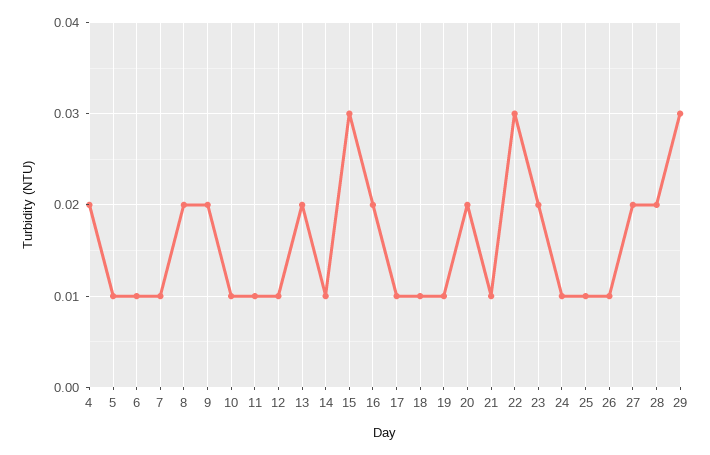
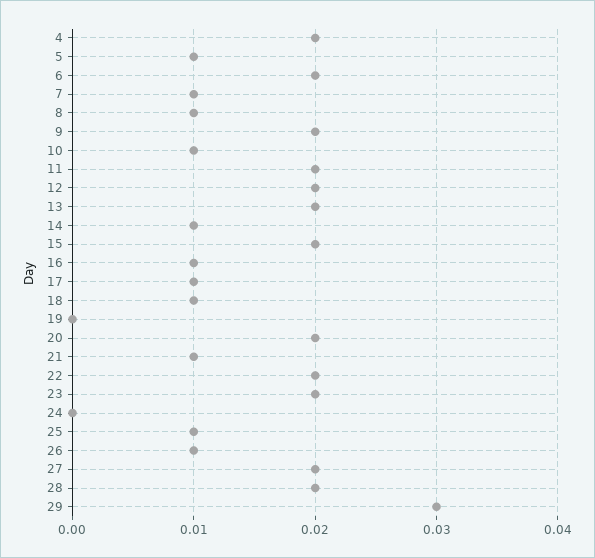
6: 0.01 -> 0.02
8: 0.02 -> 0.01
11: 0.01 -> 0.02
12: 0.01 -> 0.02
15: 0.03 -> 0.02
16: 0.02 -> 0.01
19: 0.01 -> 0
22: 0.03 -> 0.02
24: 0.01 -> 0

